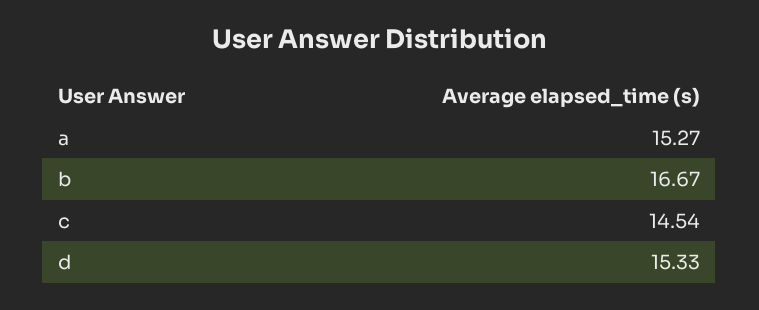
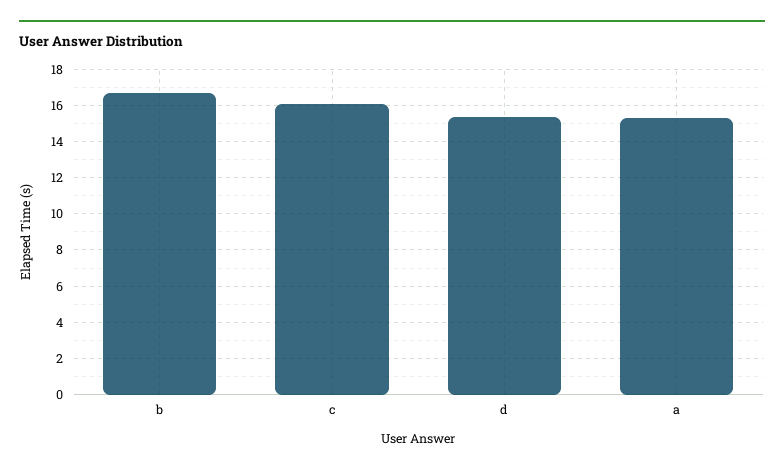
c: 14.54 -> 16

